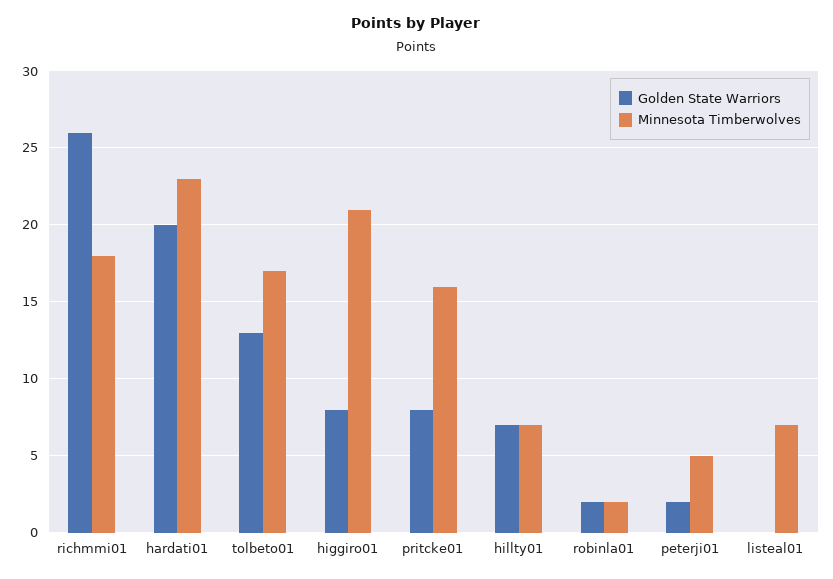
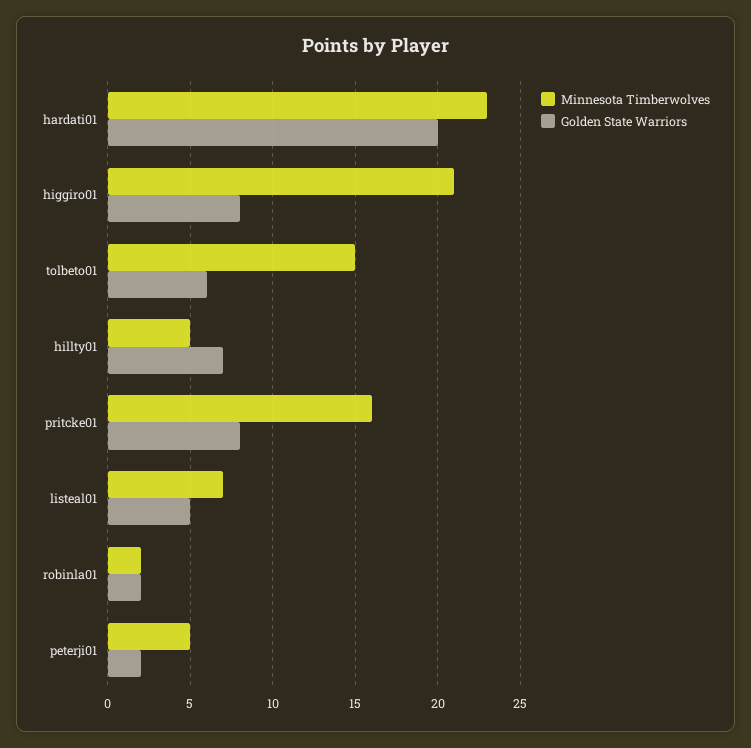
Golden State Warriors, richmmi01: 26 -> none
Minnesota Timberwolves, richmmi01: 18 -> none
Golden State Warriors, tolbeto01: 13 -> 6
Minnesota Timberwolves, tolbeto01: 17 -> 15
Minnesota Timberwolves, hillty01: 7 -> 5
Golden State Warriors, listeal01: 0 -> 5

